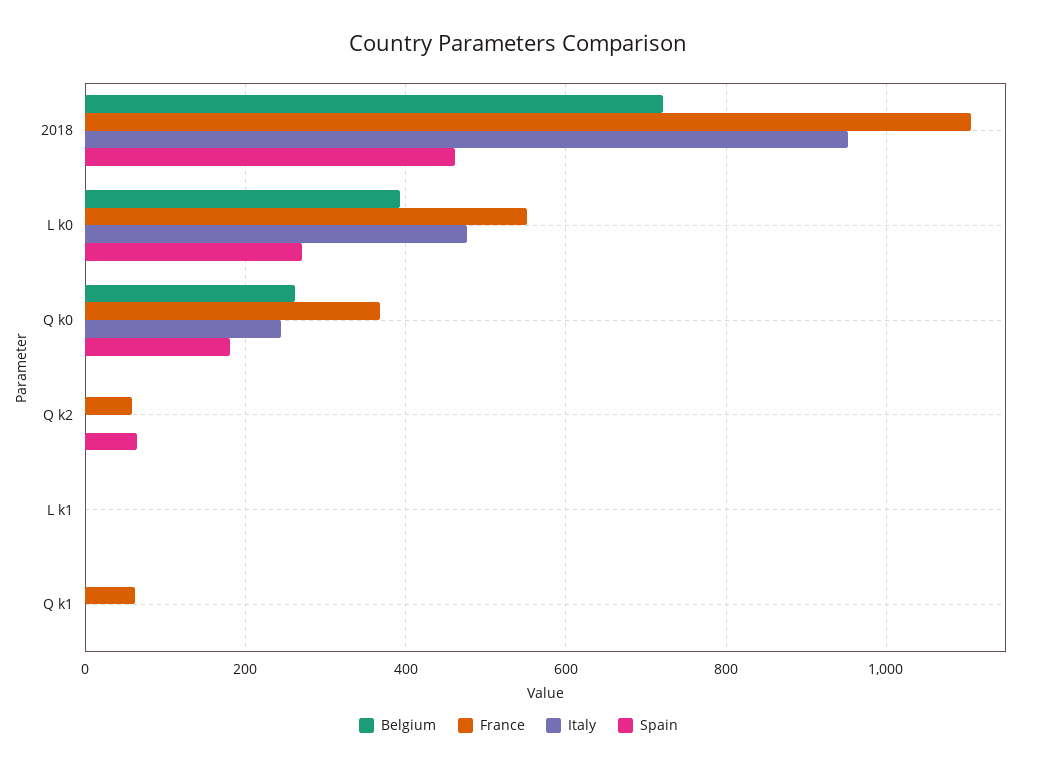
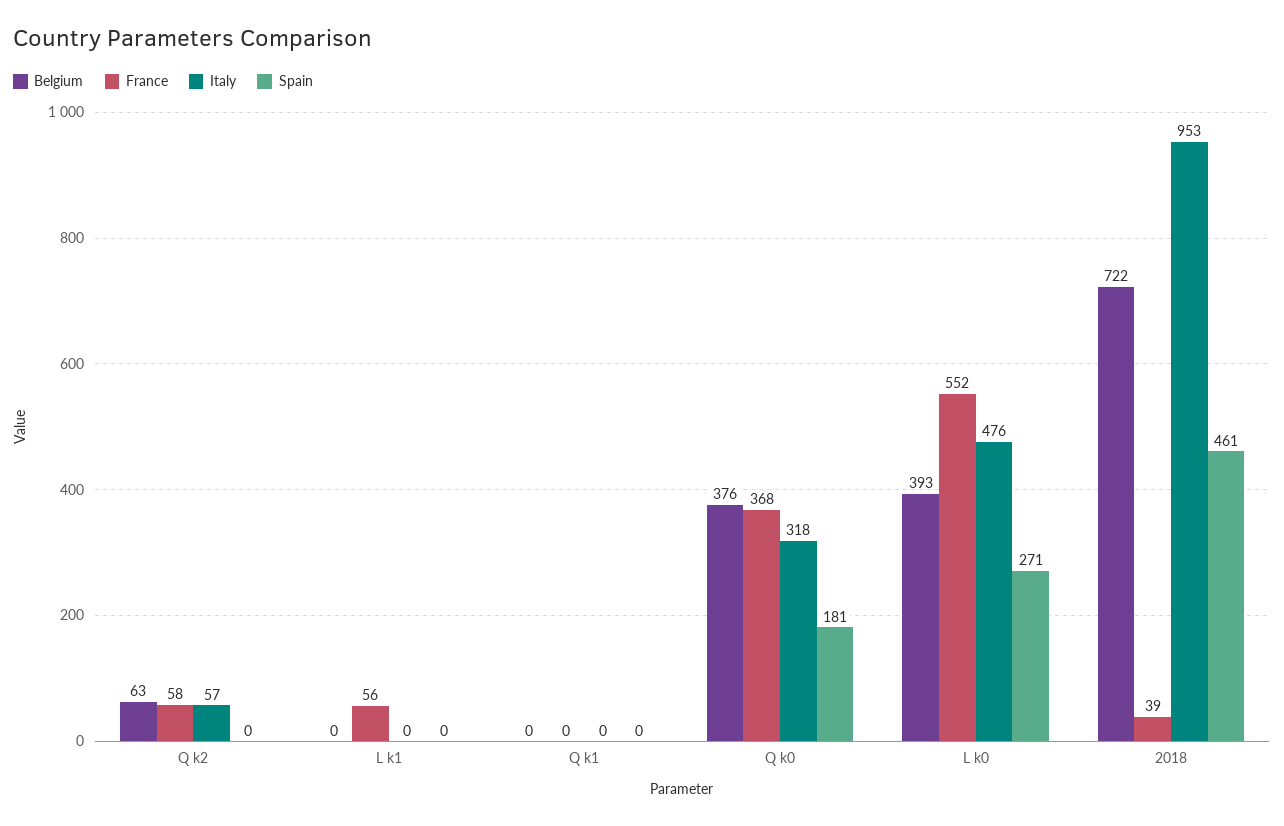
France, 2018: 1100 -> 39
Belgium, Q k0: 260 -> 376
Italy, Q k0: 240 -> 318
Belgium, Q k2: 0 -> 63
Italy, Q k2: 0 -> 57
Spain, Q k2: 60 -> 0
France, L k1: 0 -> 56
France, Q k1: 60 -> 0

